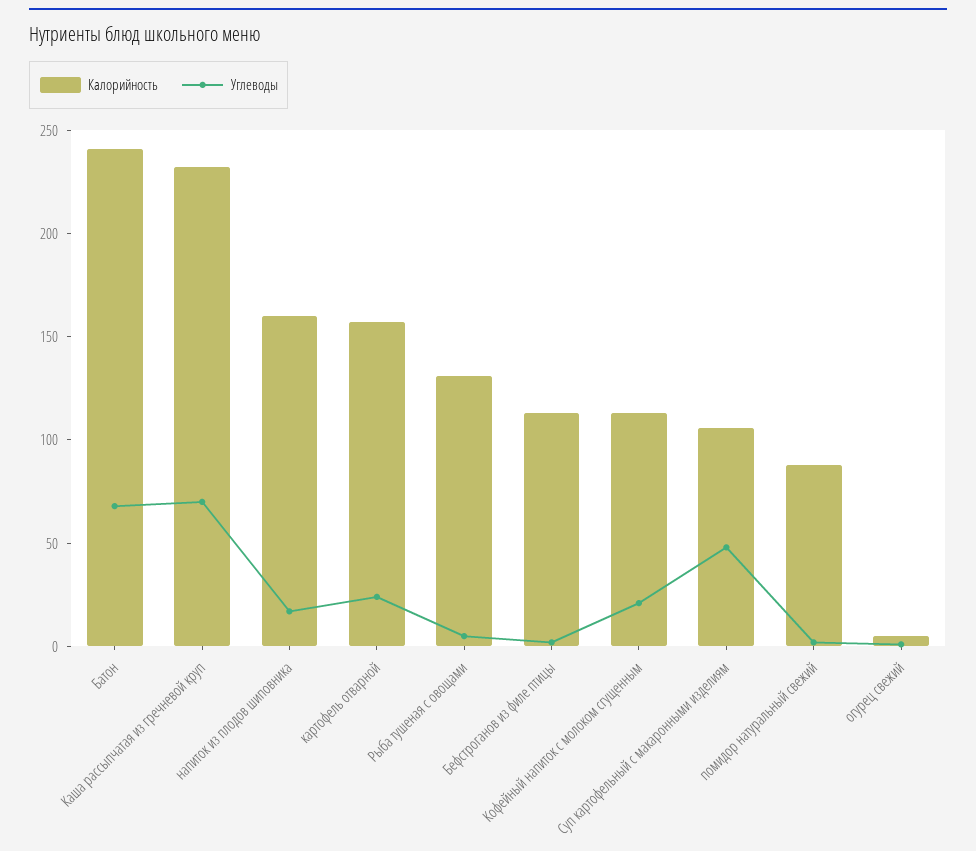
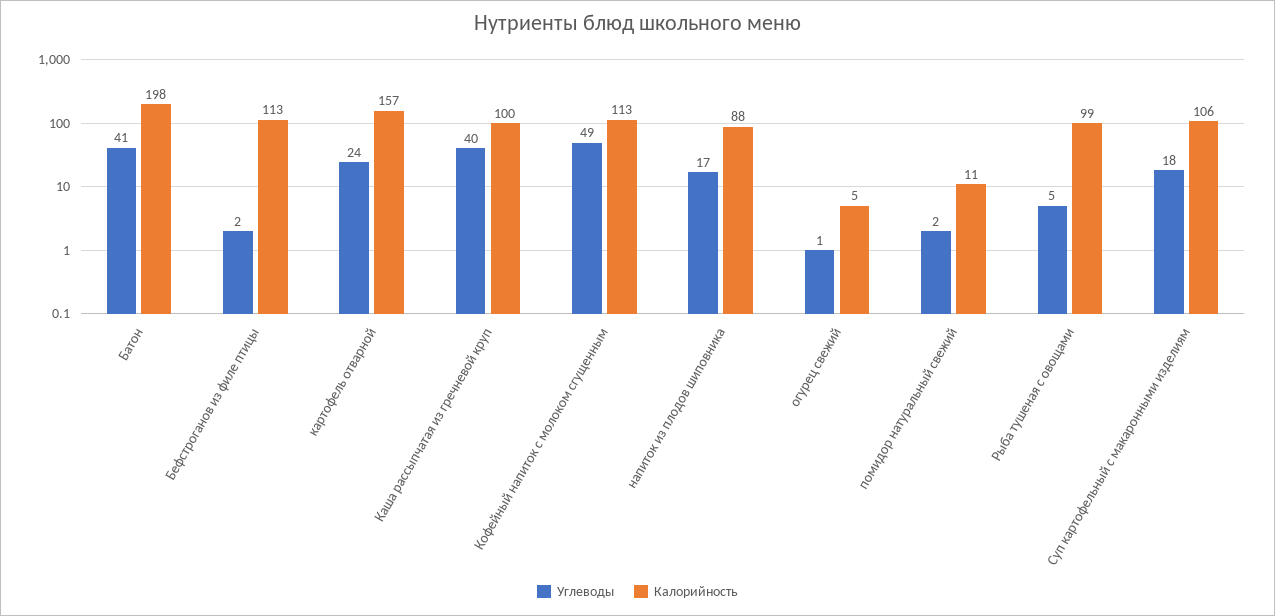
Калорийность, Батон: 240 -> 198
Углеводы, Батон: 70 -> 41
Калорийность, Каша рассыпчатая из гречневой круп: 230 -> 100
Углеводы, Каша рассыпчатая из гречневой круп: 70 -> 40
Калорийность, напиток из плодов шиповника: 160 -> 88
Калорийность, Рыба тушеная с овощами: 130 -> 99
Углеводы, Кофейный напиток с молоком сгущенным: 20 -> 49
Углеводы, Суп картофельный с макаронными изделиям: 50 -> 18
Калорийность, помидор натуральный свежий: 90 -> 11

